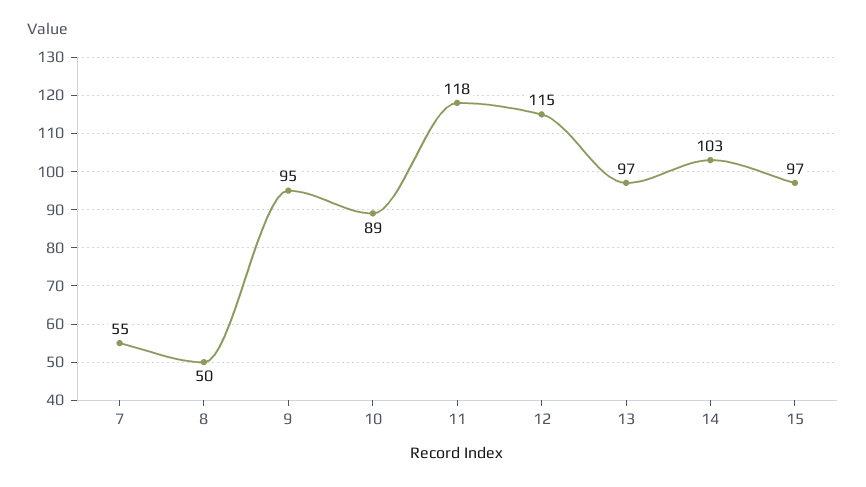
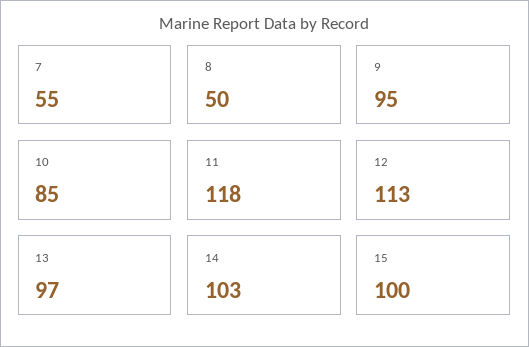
10: 89 -> 85
12: 115 -> 113
15: 97 -> 100

